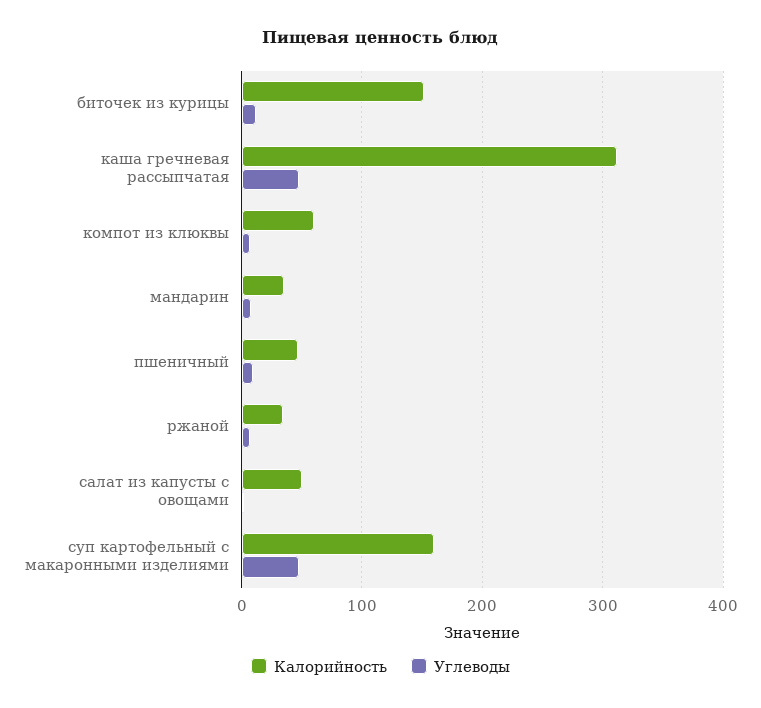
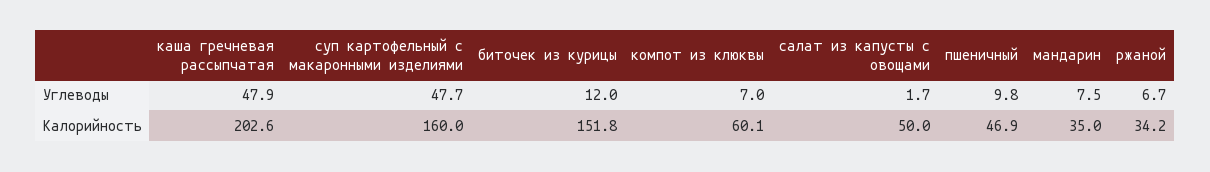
Калорийность, каша гречневая рассыпчатая: 310 -> 202.6

